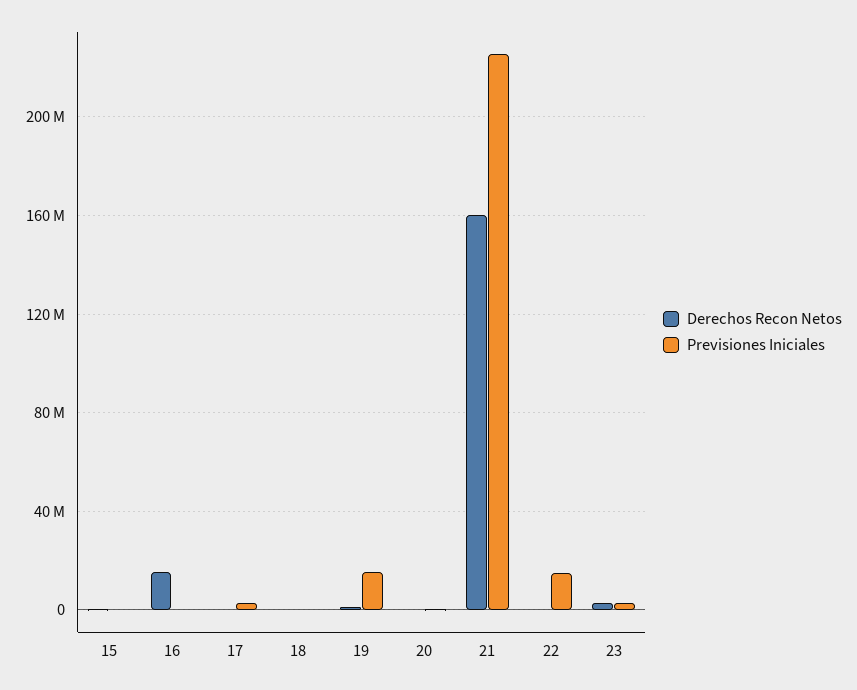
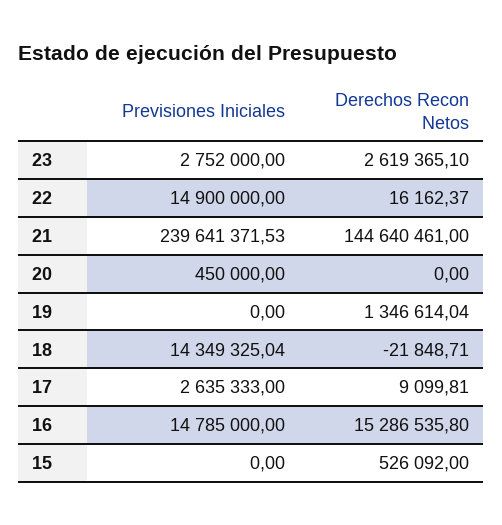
Previsiones Iniciales, 16: 0 -> 14785000
Previsiones Iniciales, 18: 0 -> 14349325.04
Previsiones Iniciales, 19: 15000000 -> 0
Derechos Recon Netos, 21: 160000000 -> 144640461
Previsiones Iniciales, 21: 225000000 -> 239641371.53

